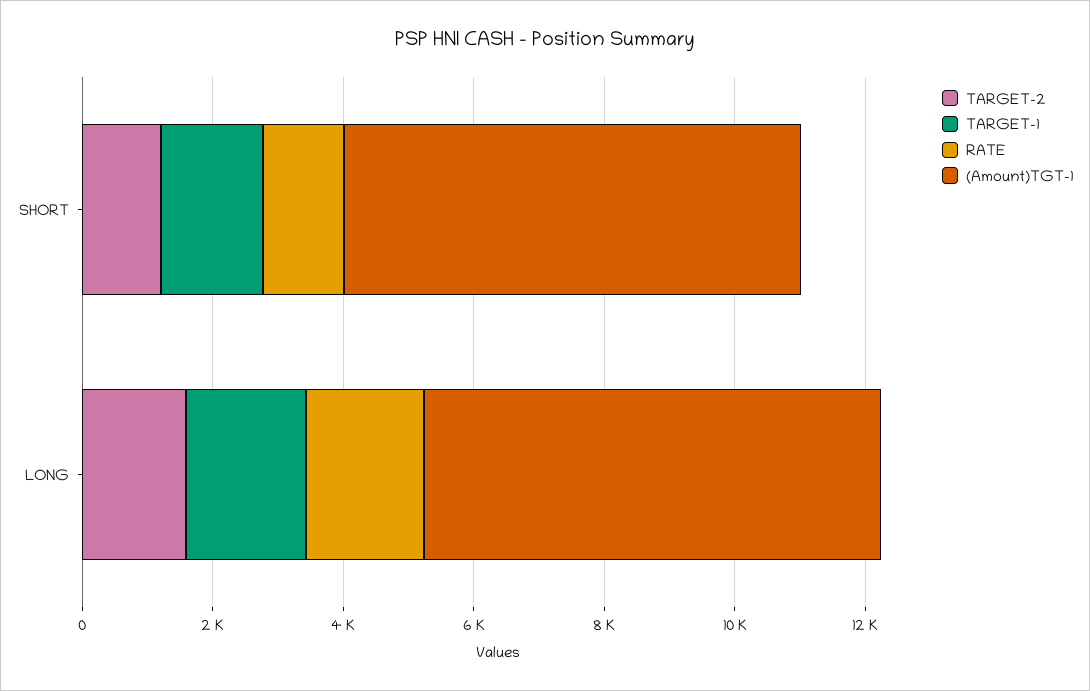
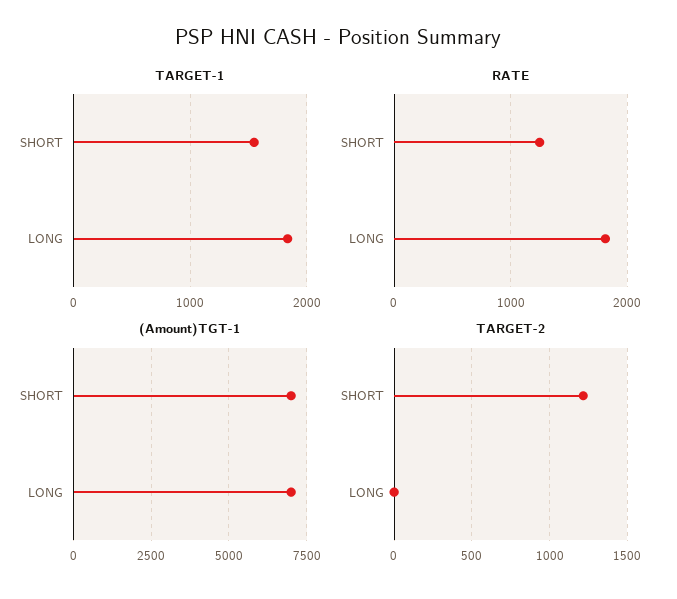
TARGET-2, LONG: 1500 -> 0

